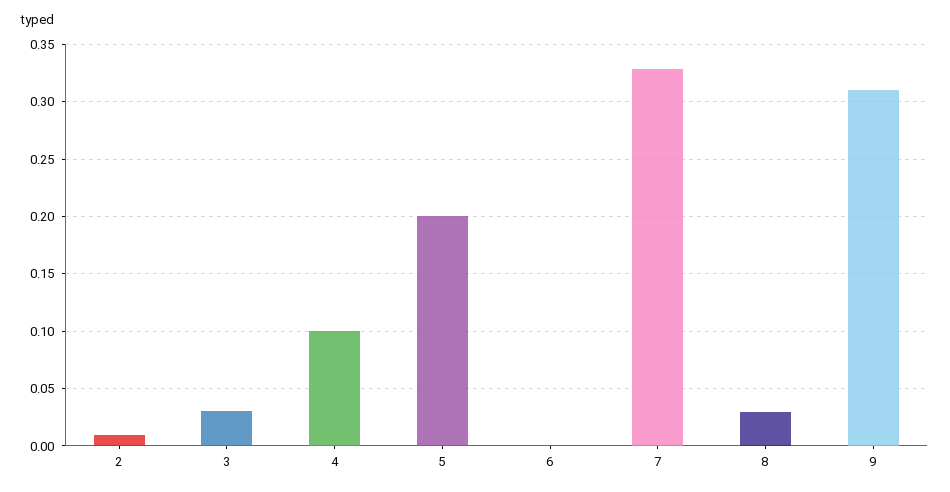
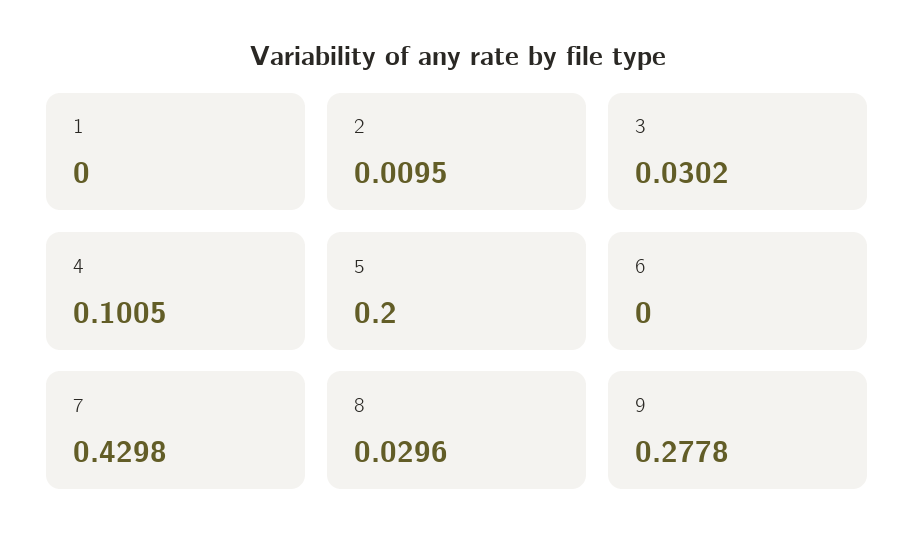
7: 0.33 -> 0.4298
9: 0.31 -> 0.2778
1: none -> 0

